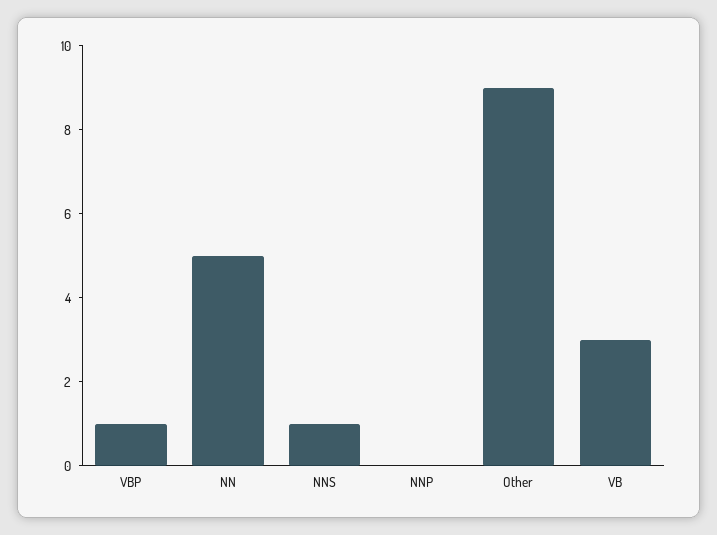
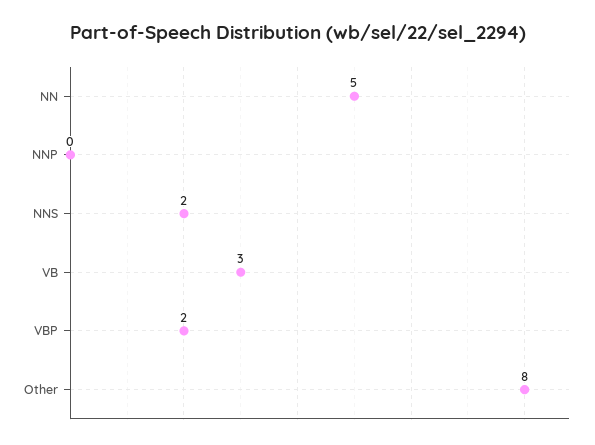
VBP: 1 -> 2
NNS: 1 -> 2
Other: 9 -> 8

